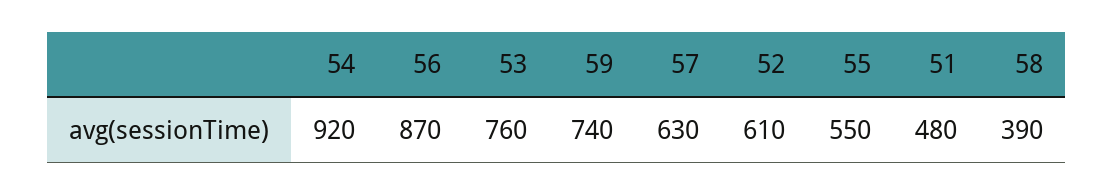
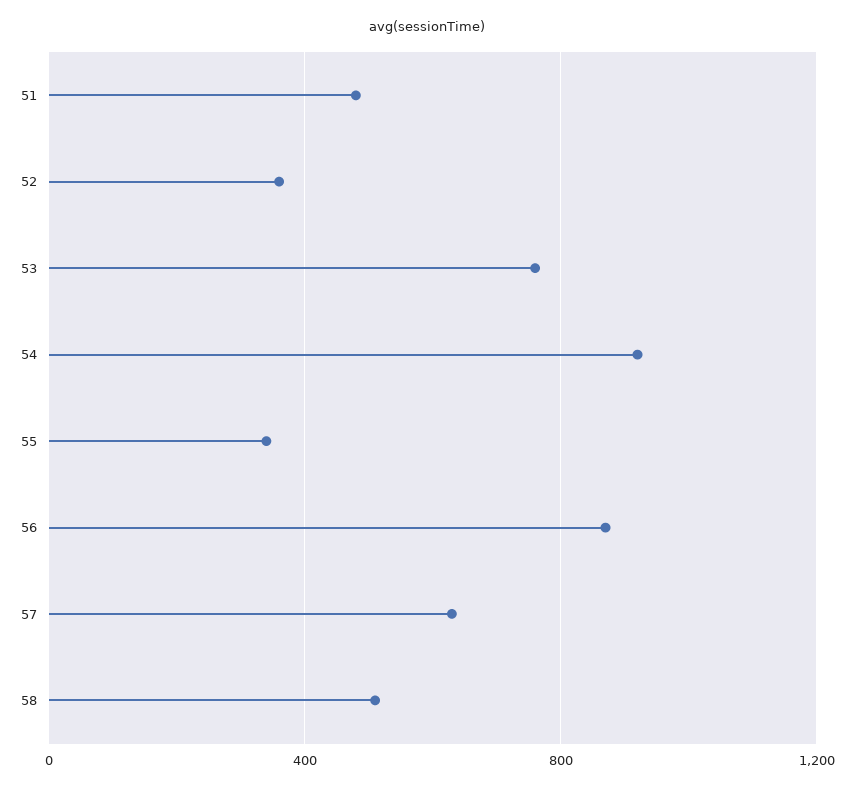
59: 740 -> none
52: 610 -> 350
55: 550 -> 350
58: 390 -> 500

